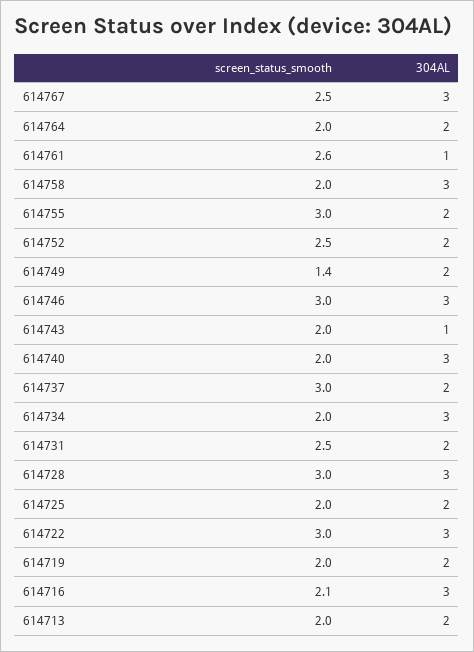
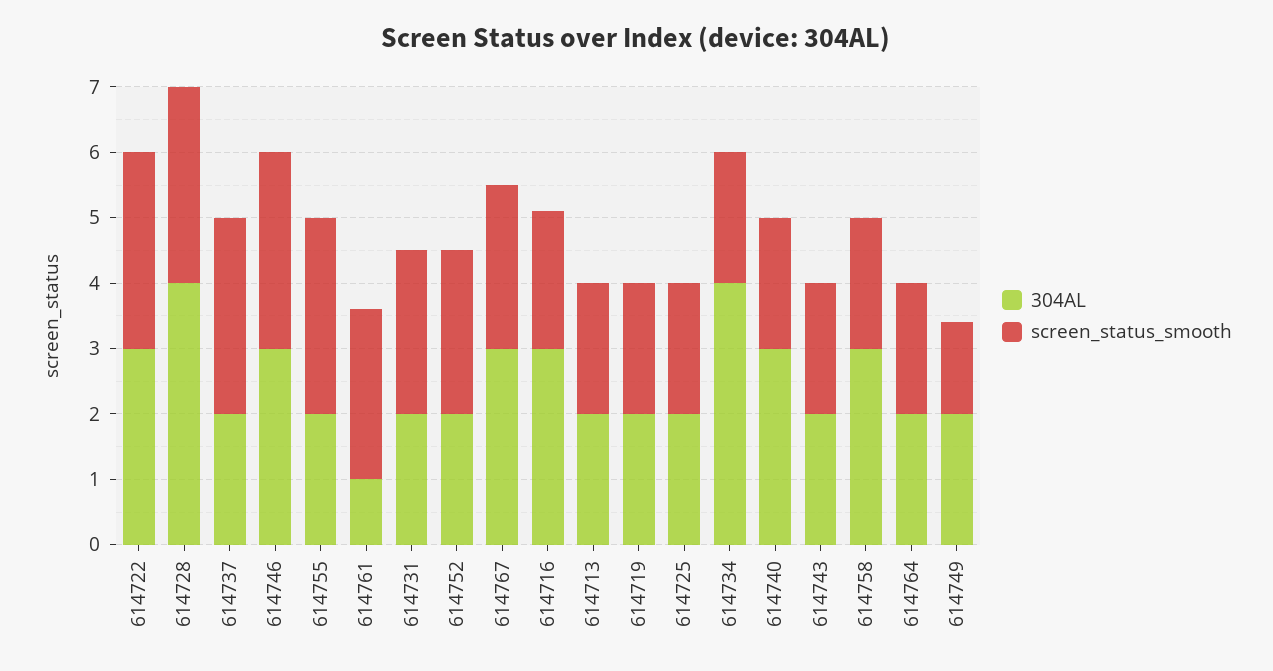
304AL, 614743: 1 -> 2
304AL, 614734: 3 -> 4
304AL, 614728: 3 -> 4

